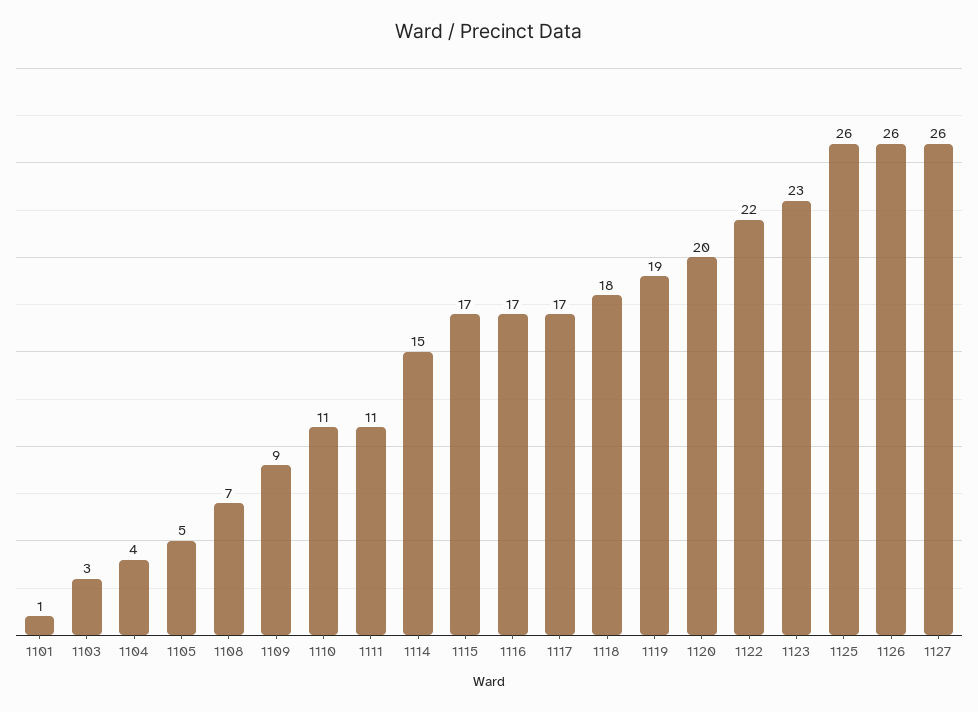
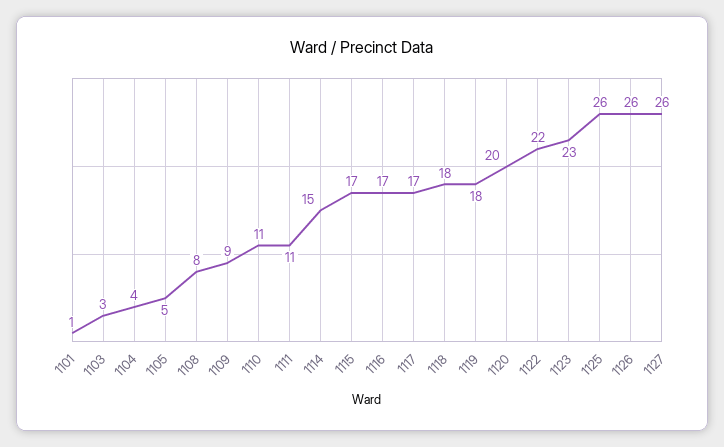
1108: 7 -> 8
1119: 19 -> 18

